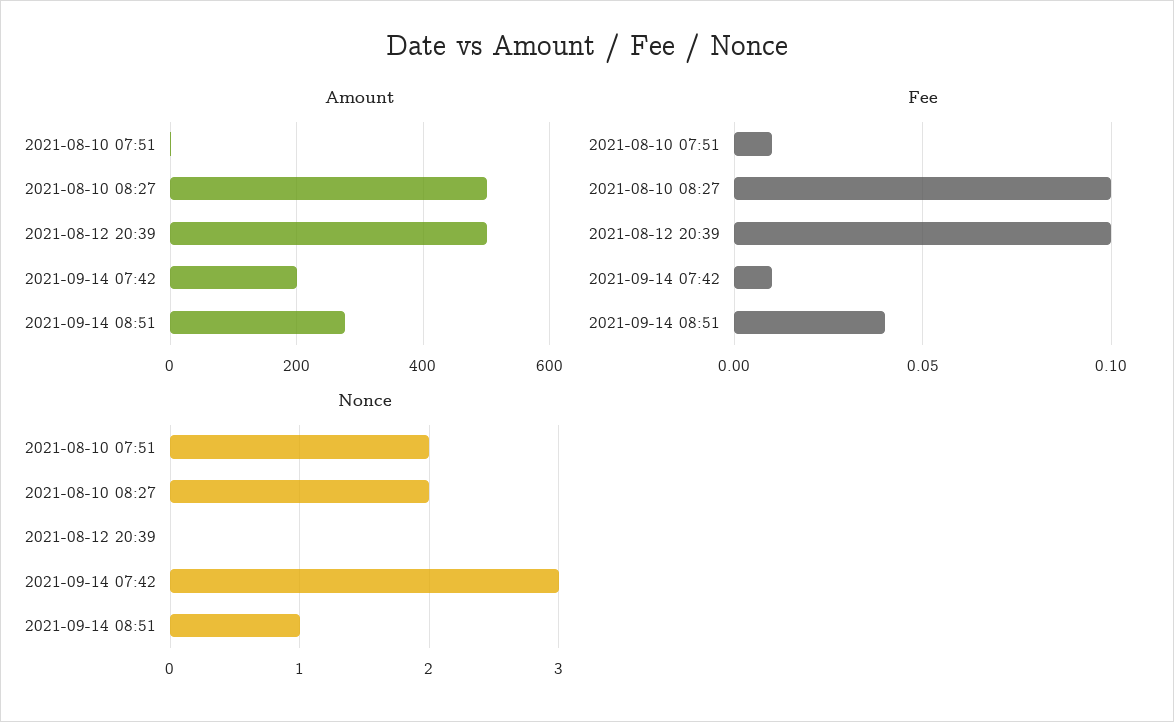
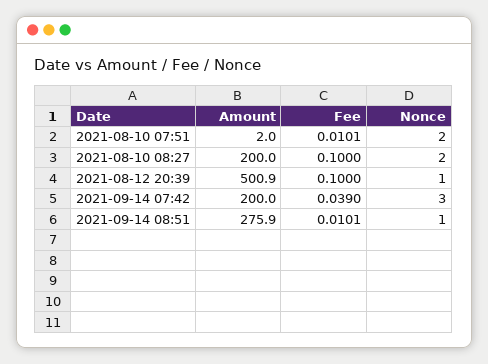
Amount, 2021-08-10 08:27: 500 -> 200
Fee, 2021-09-14 07:42: 0.01 -> 0.039
Fee, 2021-09-14 08:51: 0.04 -> 0.0101
Nonce, 2021-08-12 20:39: 0 -> 1

